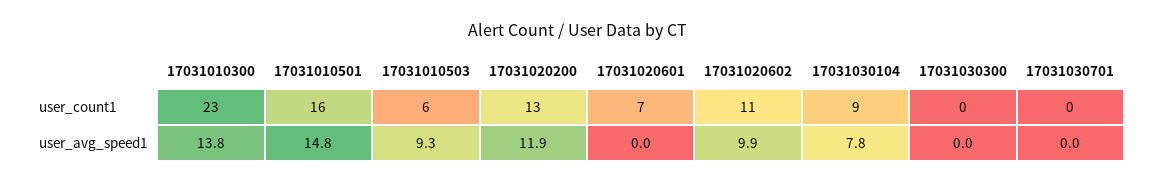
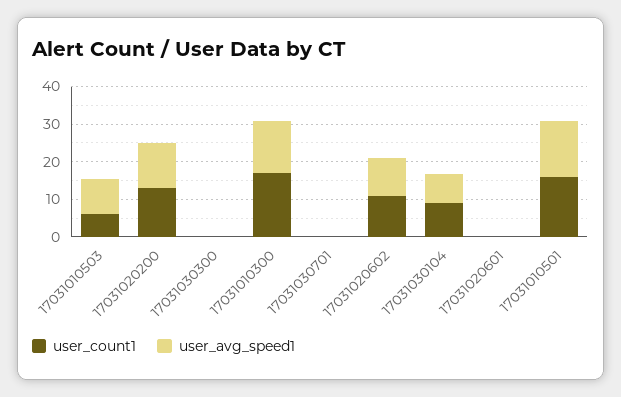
user_count1, 17031010300: 23 -> 17.5
user_count1, 17031020601: 7 -> 0

